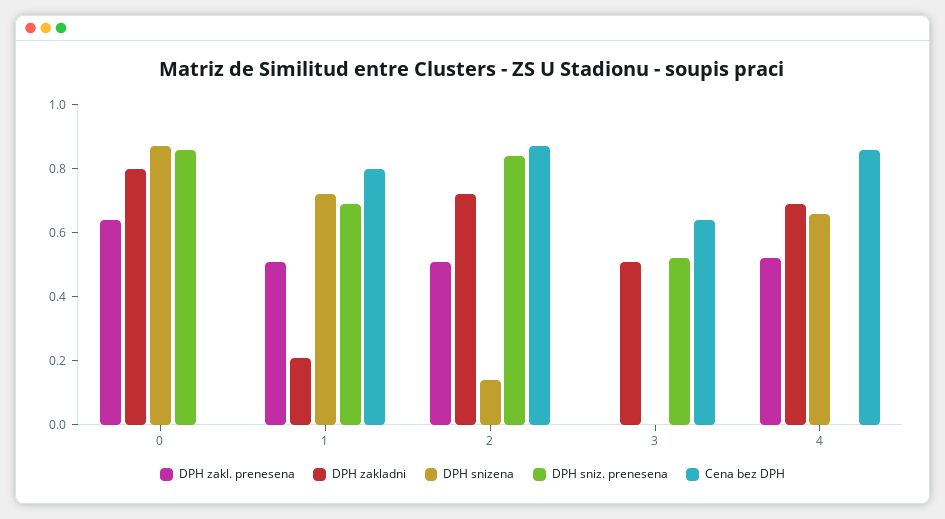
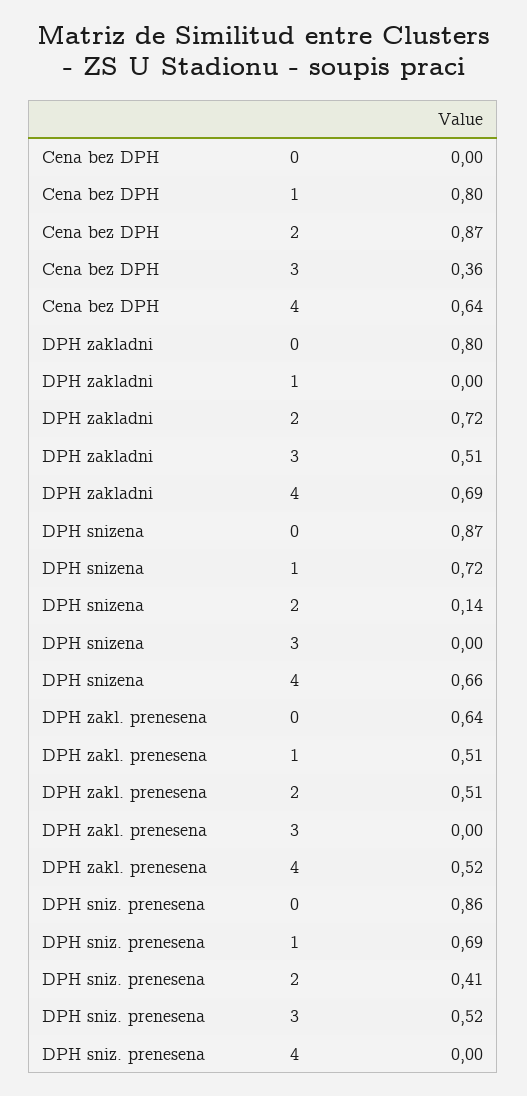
DPH zakladni, 1: 0.2 -> 0
DPH sniz. prenesena, 2: 0.85 -> 0.41
Cena bez DPH, 3: 0.65 -> 0.36
Cena bez DPH, 4: 0.85 -> 0.64

